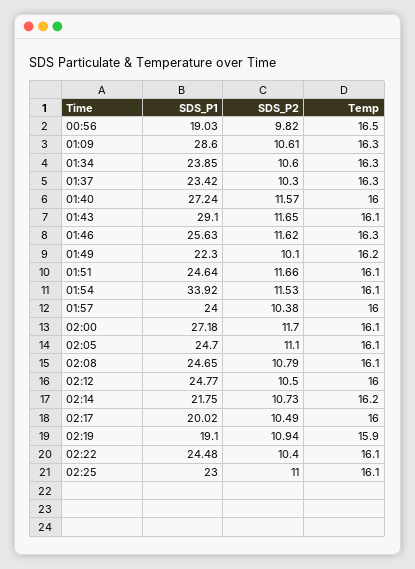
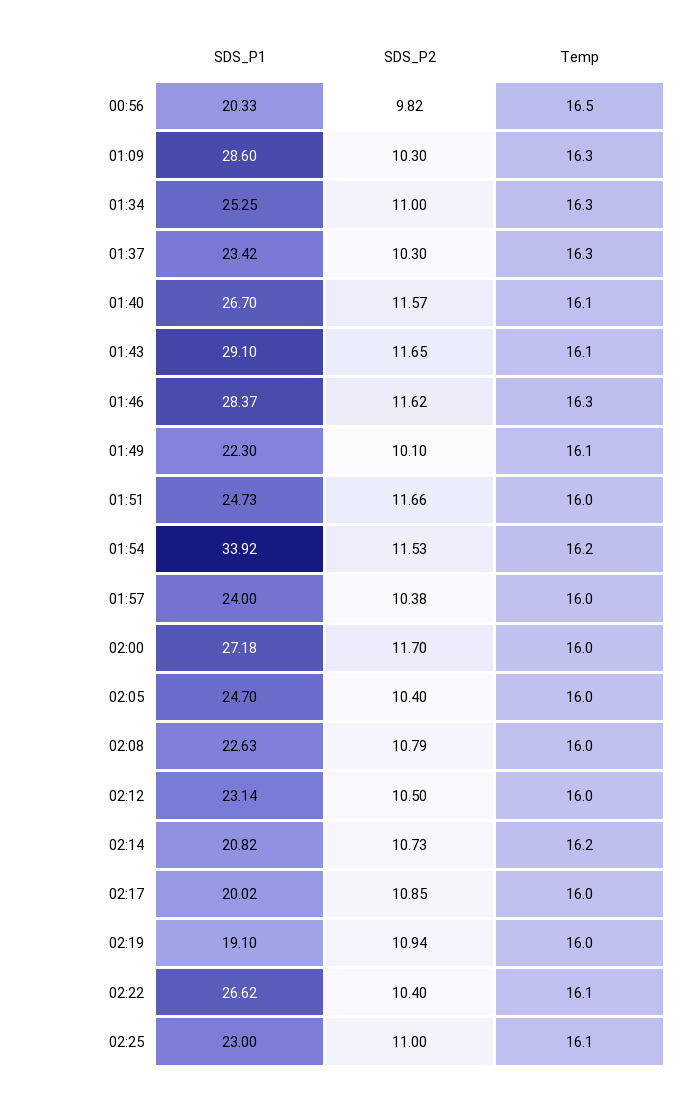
SDS_P1, 00:56: 19.03 -> 20.33
SDS_P2, 01:09: 10.61 -> 10.3
SDS_P1, 01:34: 23.85 -> 25.25
SDS_P2, 01:34: 10.6 -> 11
SDS_P1, 01:40: 27.24 -> 26.7
Temp, 01:40: 16 -> 16.1
SDS_P1, 01:46: 25.63 -> 28.37
Temp, 01:49: 16.2 -> 16.1
SDS_P1, 01:51: 24.64 -> 24.73
Temp, 01:51: 16.1 -> 16
Temp, 01:54: 16.1 -> 16.2
Temp, 02:00: 16.1 -> 16
SDS_P2, 02:05: 11.1 -> 10.4
Temp, 02:05: 16.1 -> 16
SDS_P1, 02:08: 24.65 -> 22.63
Temp, 02:08: 16.1 -> 16
SDS_P1, 02:12: 24.77 -> 23.14
SDS_P1, 02:14: 21.75 -> 20.82
SDS_P2, 02:17: 10.49 -> 10.85
Temp, 02:19: 15.9 -> 16
SDS_P1, 02:22: 24.48 -> 26.62

